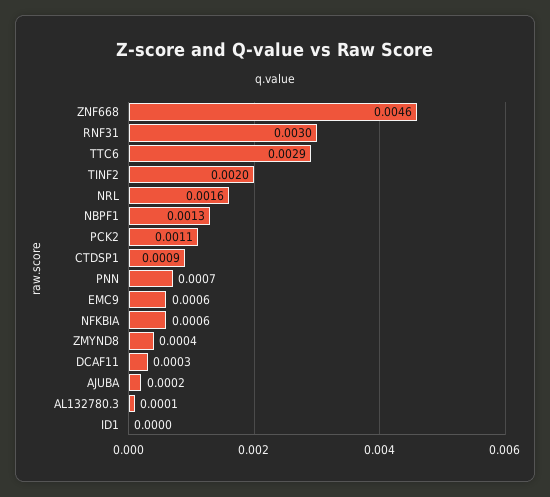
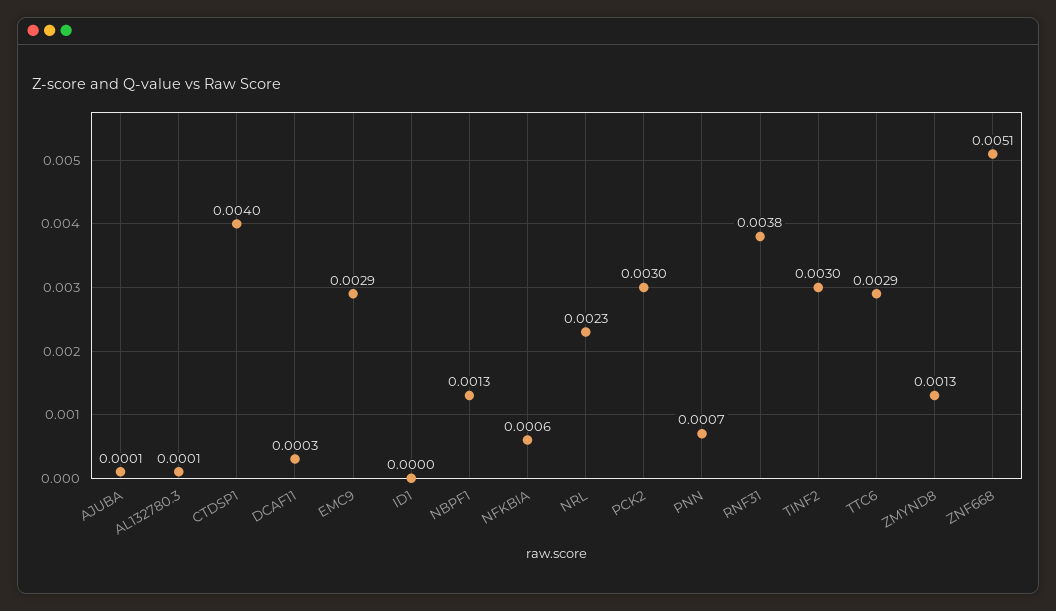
ZNF668: 0.0046 -> 0.0051
RNF31: 0.003 -> 0.0038
TINF2: 0.002 -> 0.003
NRL: 0.0016 -> 0.0023
PCK2: 0.0011 -> 0.003
CTDSP1: 0.0009 -> 0.004
EMC9: 0.0006 -> 0.0029
ZMYND8: 0.0004 -> 0.0013
AJUBA: 0.0002 -> 0.0001

